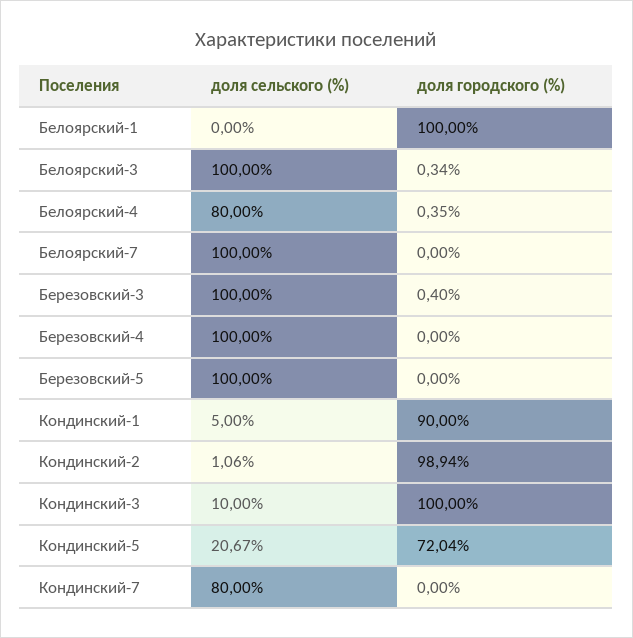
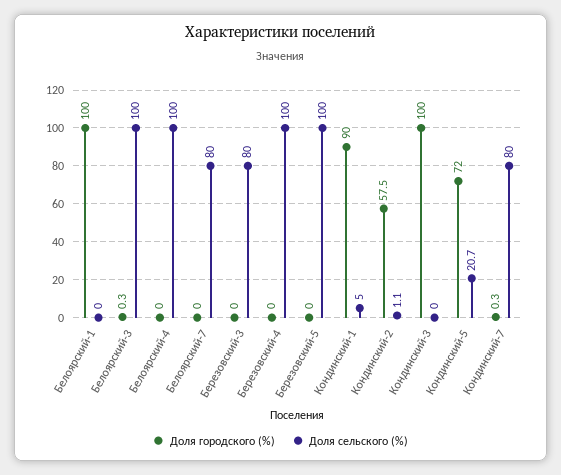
доля сельского (%), Белоярский-4: 80 -> 100
доля городского (%), Белоярский-4: 0.35 -> 0
доля сельского (%), Белоярский-7: 100 -> 80
доля сельского (%), Березовский-3: 100 -> 80
доля городского (%), Березовский-3: 0.4 -> 0
доля городского (%), Кондинский-2: 98.94 -> 57.5
доля сельского (%), Кондинский-3: 10 -> 0
доля городского (%), Кондинский-7: 0 -> 0.3

